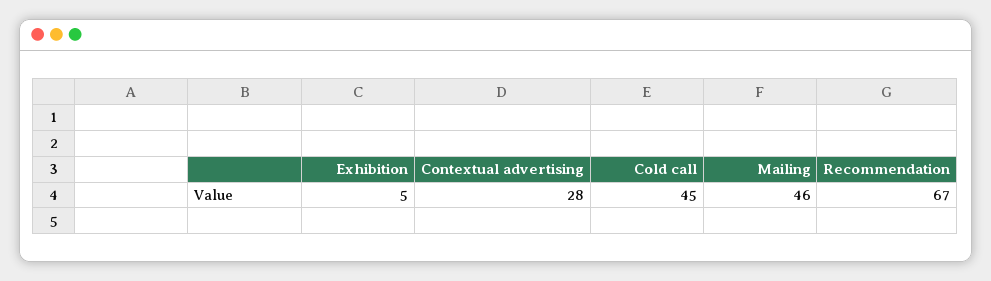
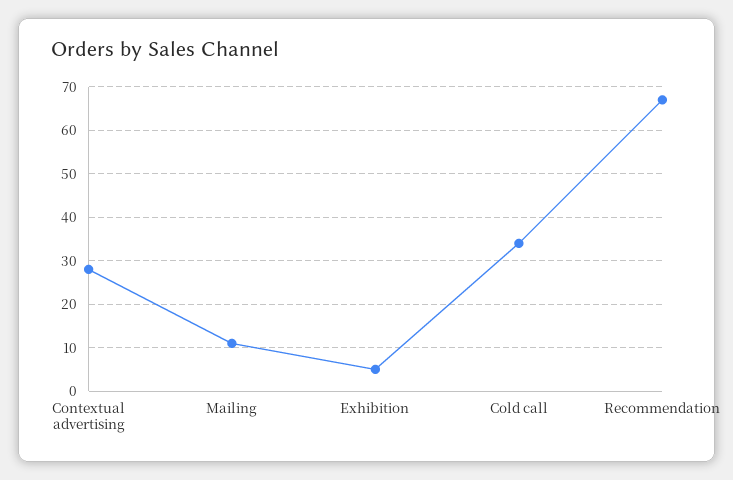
Cold call: 45 -> 35
Mailing: 46 -> 10

